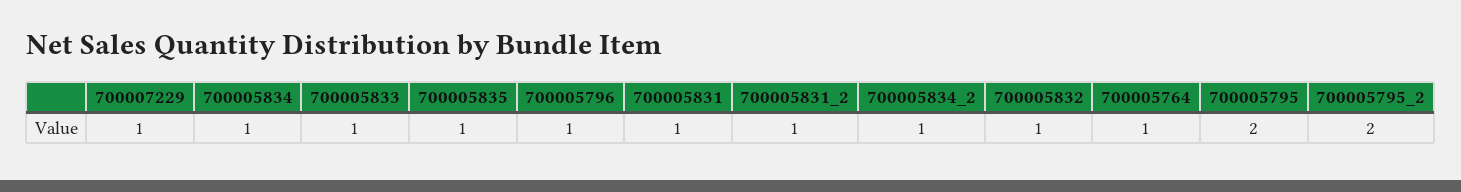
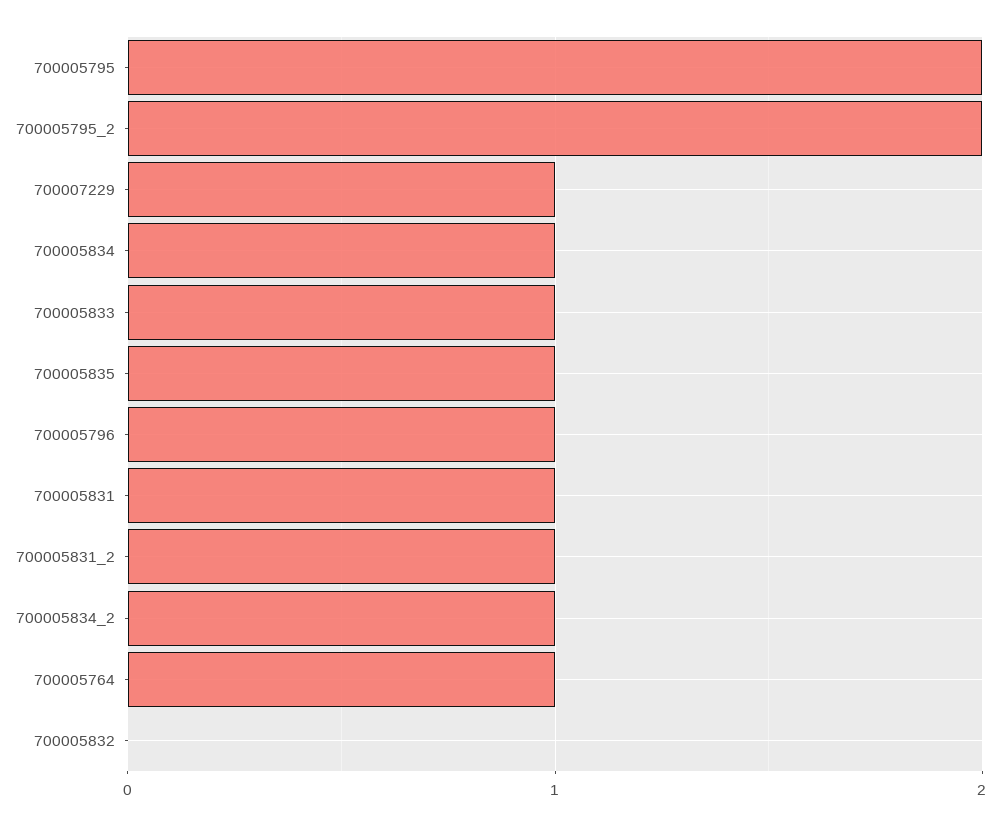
700005832: 1 -> 0

